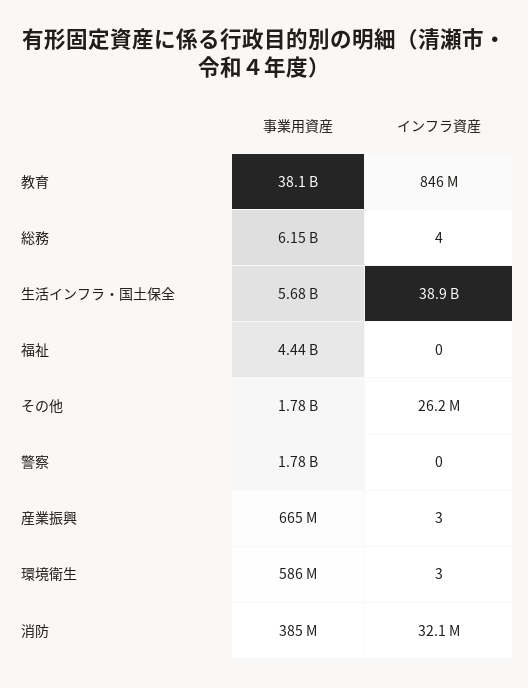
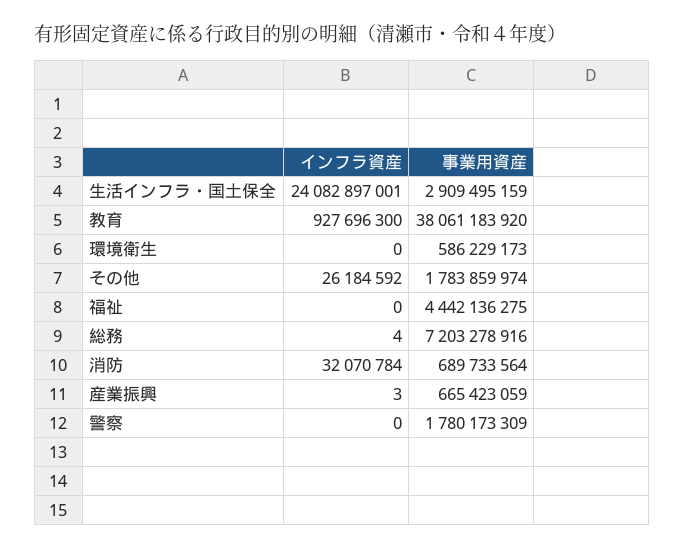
インフラ資産, 教育: 846000000 -> 927696300
事業用資産, 総務: 6150000000 -> 7203278916
事業用資産, 生活インフラ・国土保全: 5680000000 -> 2909495159
インフラ資産, 生活インフラ・国土保全: 38900000000 -> 24082897001
インフラ資産, 環境衛生: 3 -> 0
事業用資産, 消防: 385000000 -> 689733564

